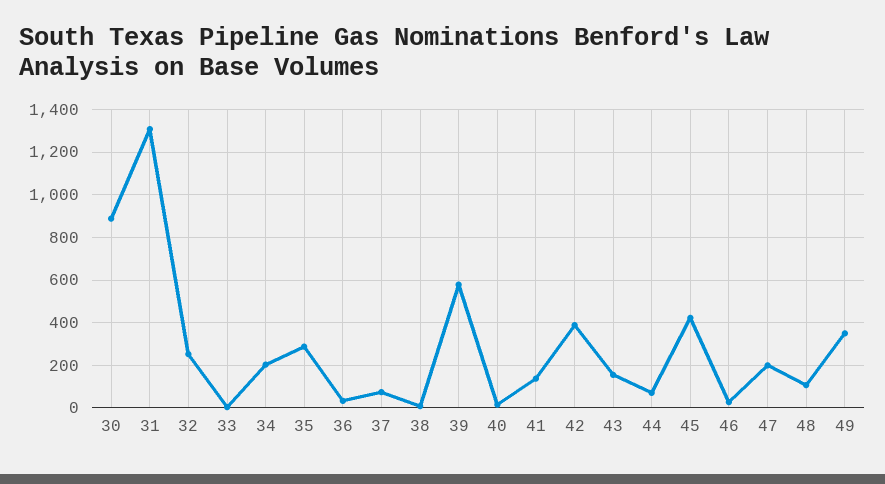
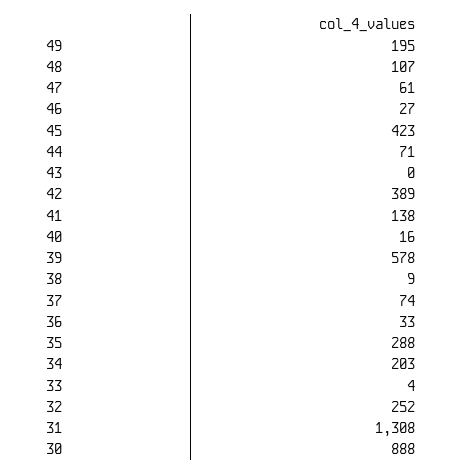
43: 150 -> 0
47: 200 -> 61
49: 350 -> 195

